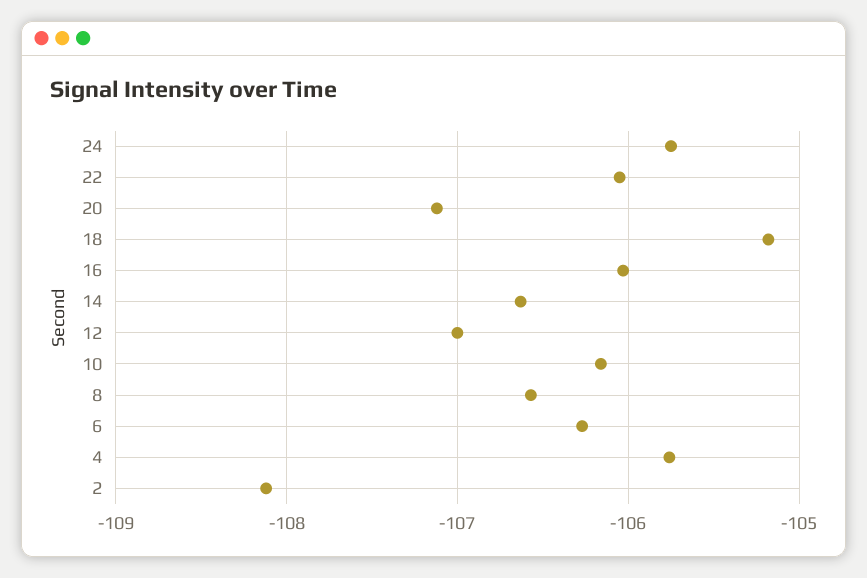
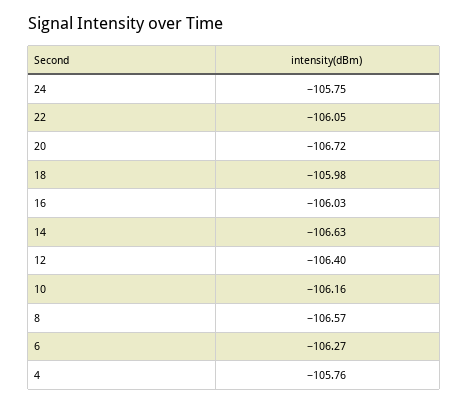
20: -107.1 -> -106.72
18: -105.2 -> -105.98
12: -107 -> -106.4
2: -108.1 -> none

